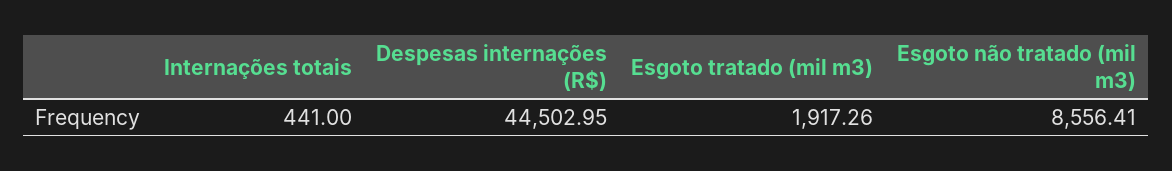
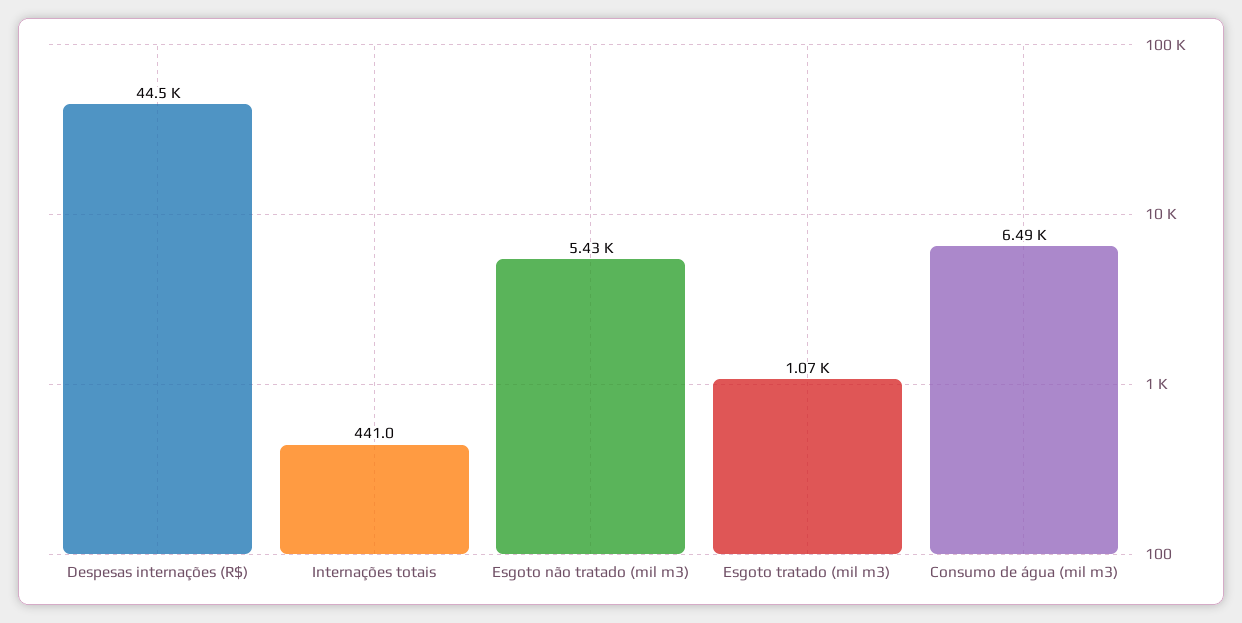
Esgoto tratado (mil m3): 1917.26 -> 1070
Esgoto não tratado (mil m3): 8556.41 -> 5430
Consumo de água (mil m3): none -> 6490

